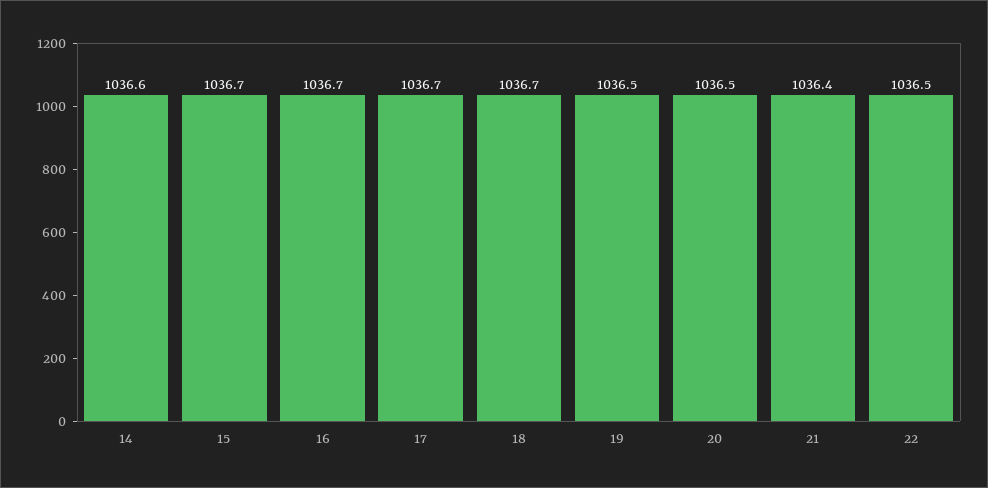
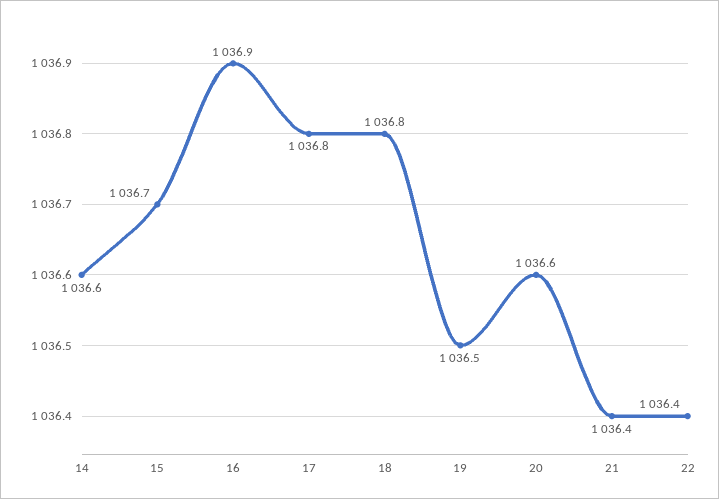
16: 1036.7 -> 1036.9
17: 1036.7 -> 1036.8
18: 1036.7 -> 1036.8
20: 1036.5 -> 1036.6
22: 1036.5 -> 1036.4

